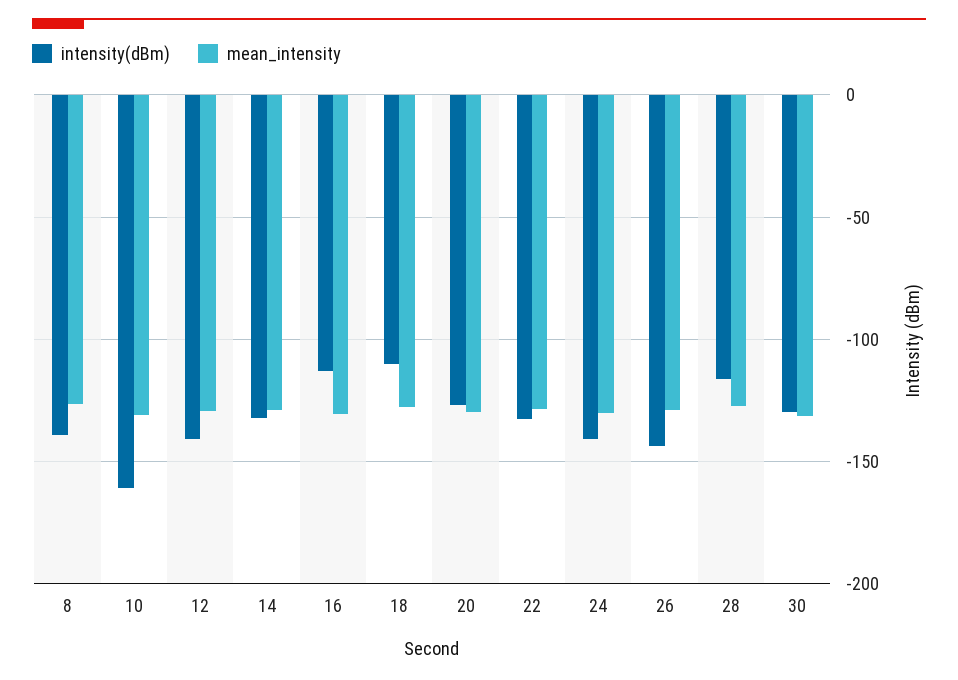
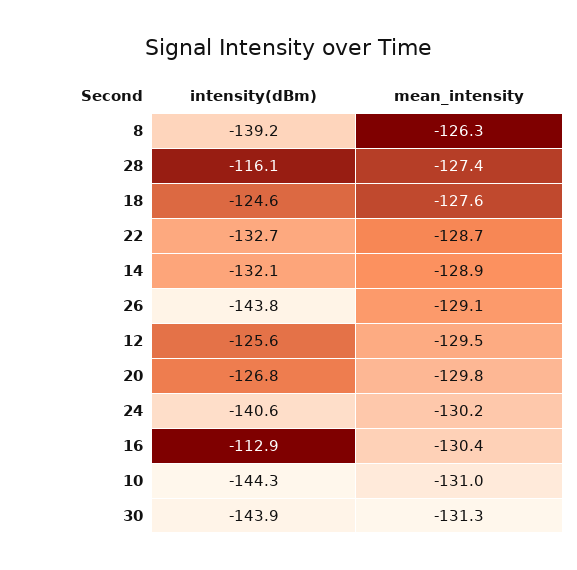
intensity(dBm), 10: -160 -> -144.3
intensity(dBm), 12: -140 -> -125.6
intensity(dBm), 18: -110 -> -124.6
intensity(dBm), 30: -130 -> -143.9

